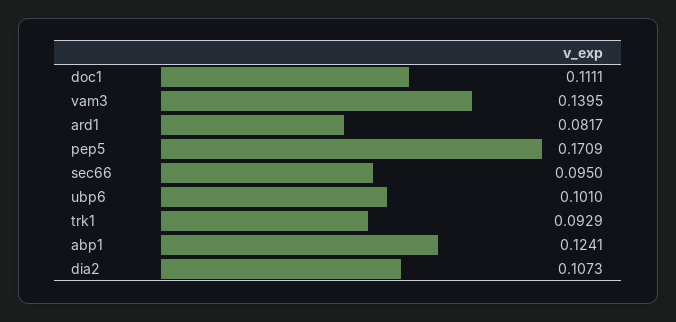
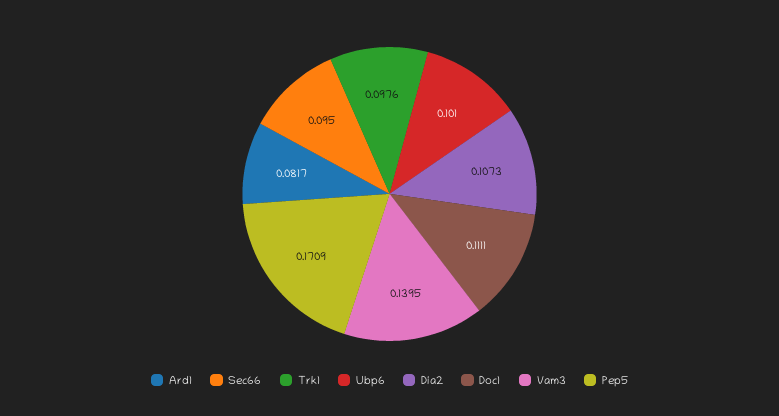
trk1: 0.0929 -> 0.0976
abp1: 0.1241 -> none

